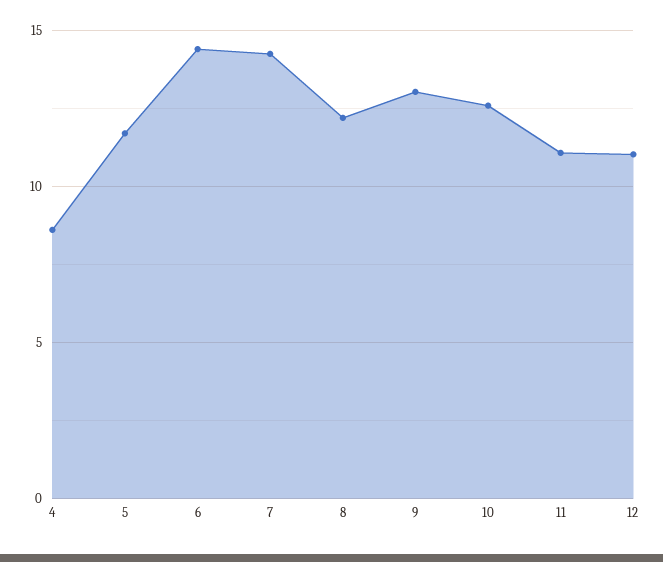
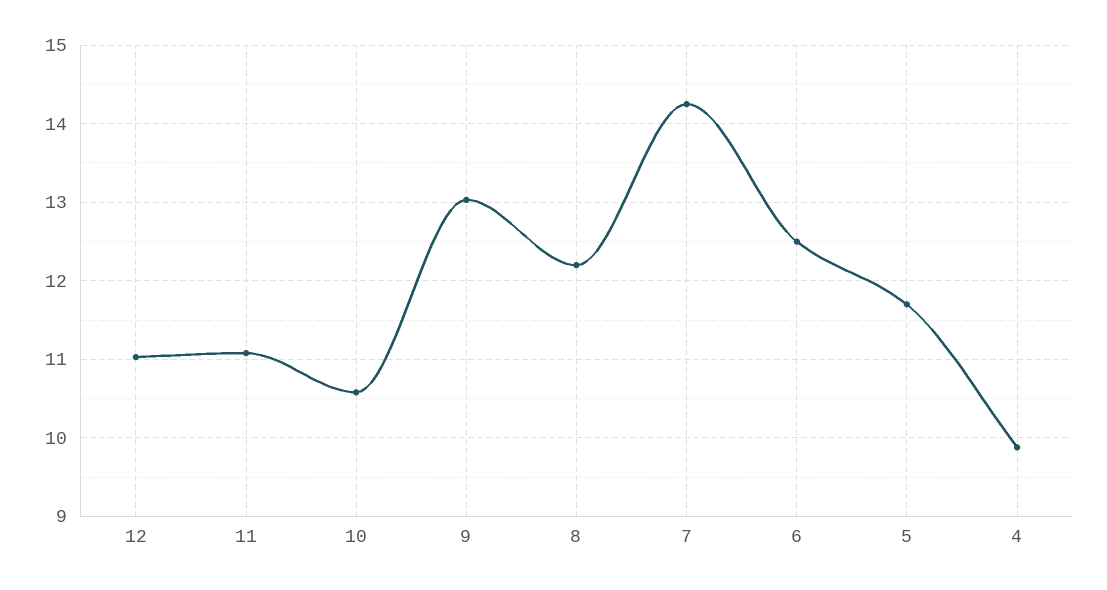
4: 8.5 -> 9.9
6: 14.5 -> 12.5
10: 12.5 -> 10.6

